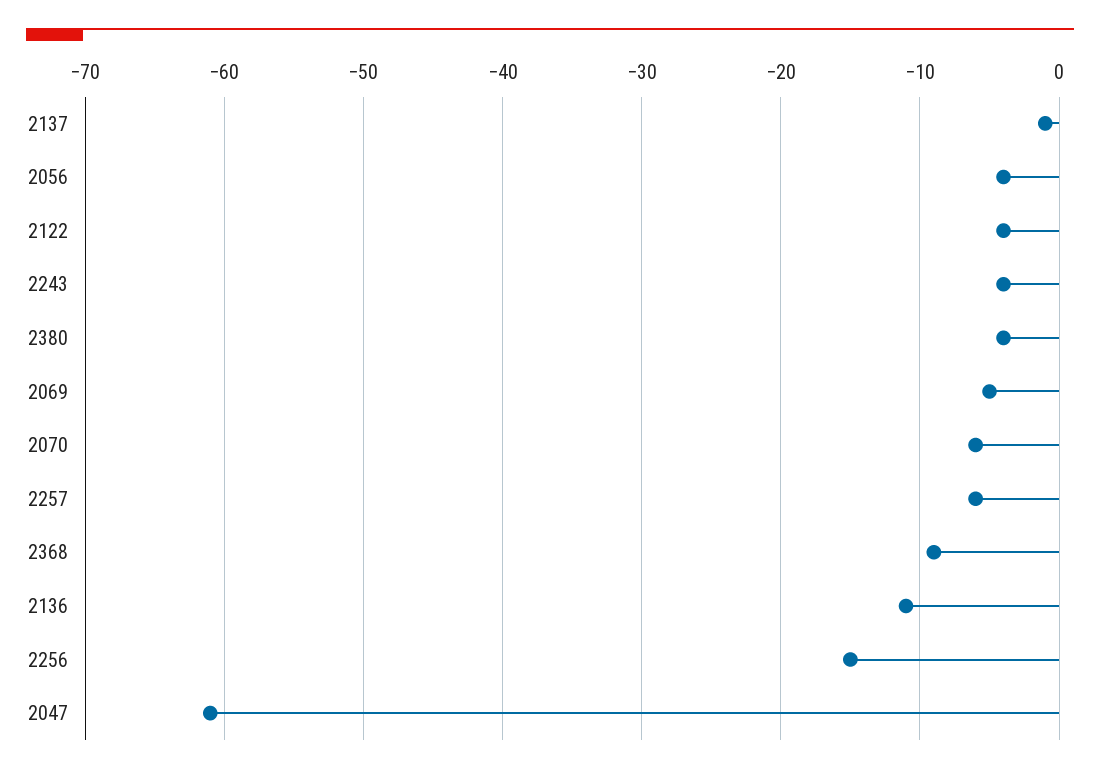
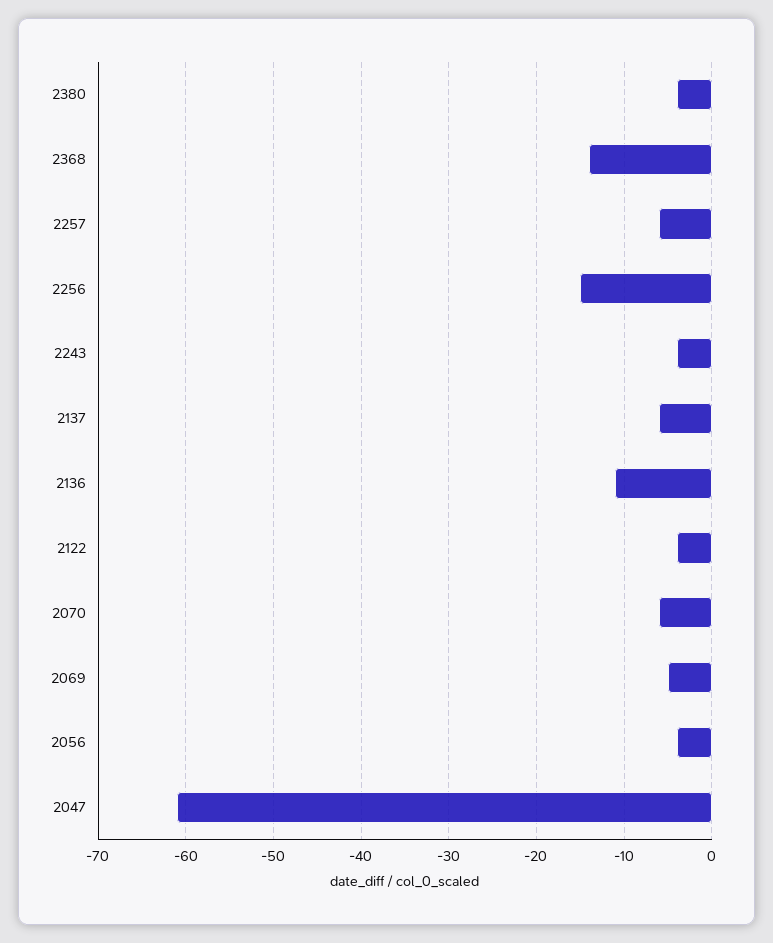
2137: -1 -> -6
2368: -9 -> -14

